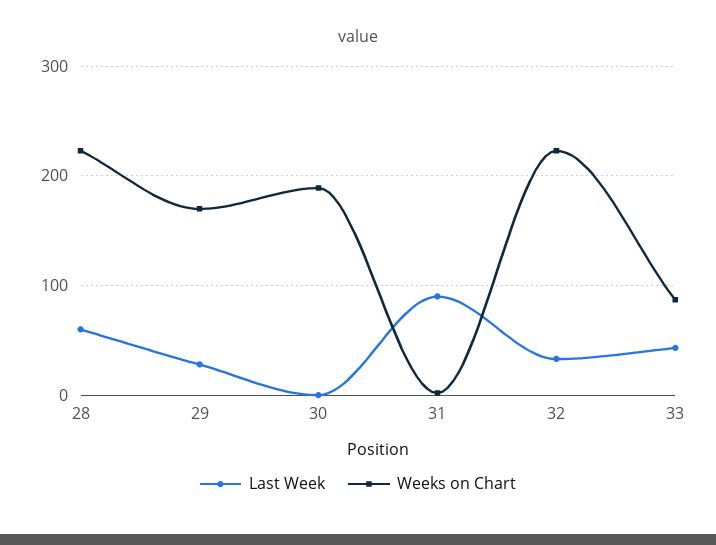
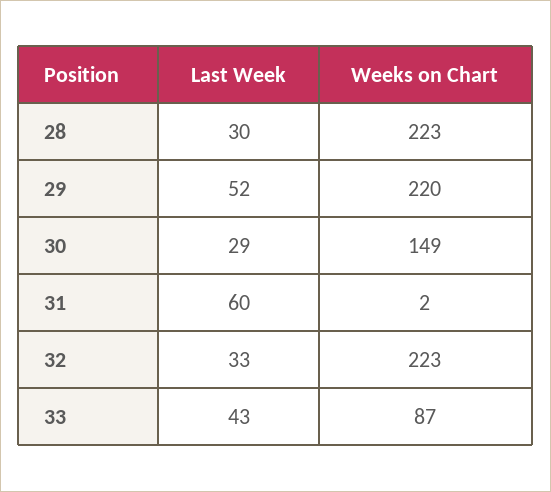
Last Week, 28: 60 -> 30
Last Week, 29: 30 -> 52
Weeks on Chart, 29: 170 -> 220
Last Week, 30: 0 -> 29
Weeks on Chart, 30: 190 -> 149
Last Week, 31: 90 -> 60

